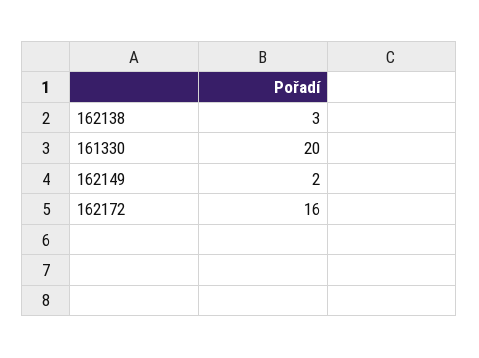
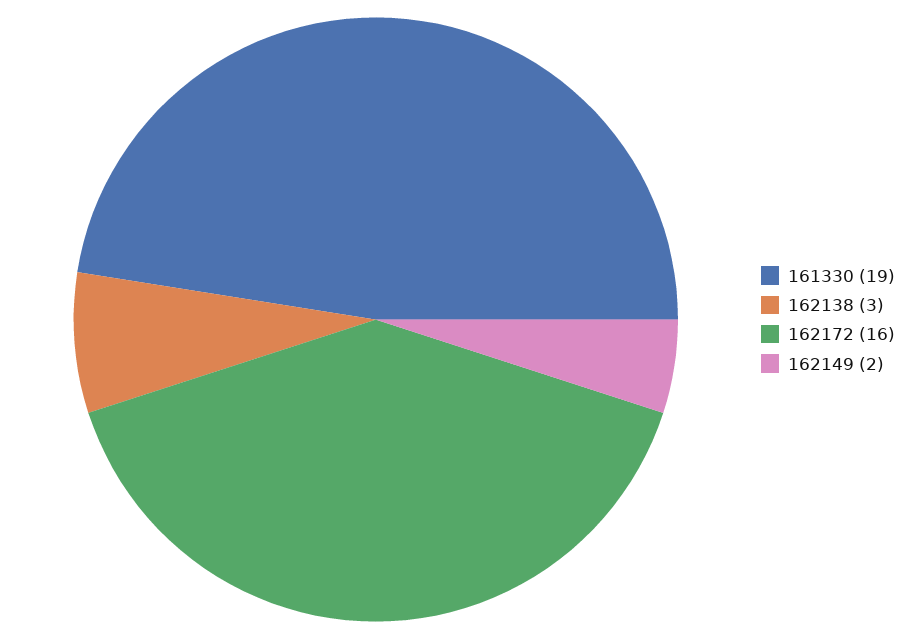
161330: 20 -> 19

